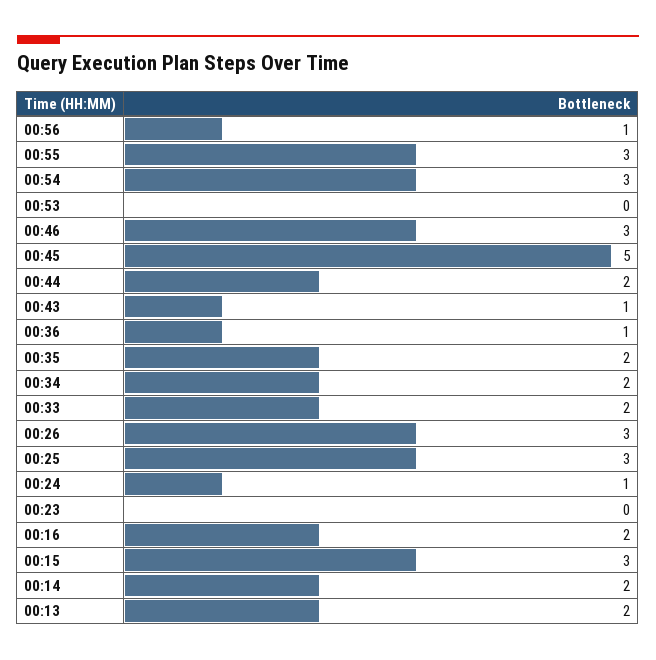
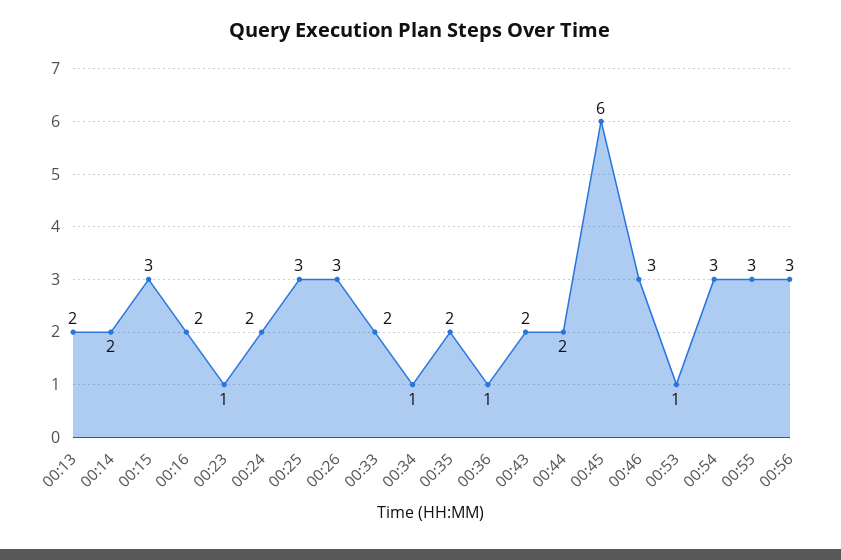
00:56: 1 -> 3
00:53: 0 -> 1
00:45: 5 -> 6
00:43: 1 -> 2
00:34: 2 -> 1
00:24: 1 -> 2
00:23: 0 -> 1

